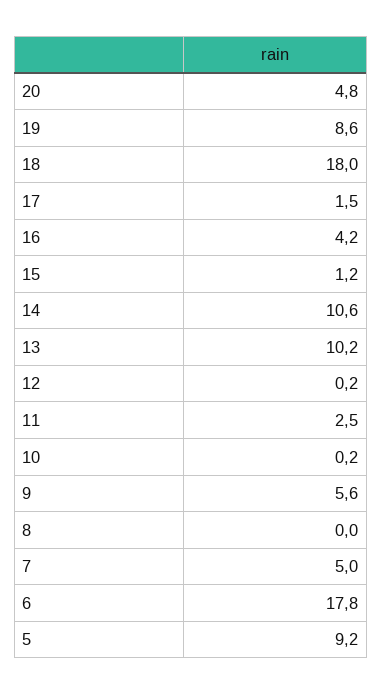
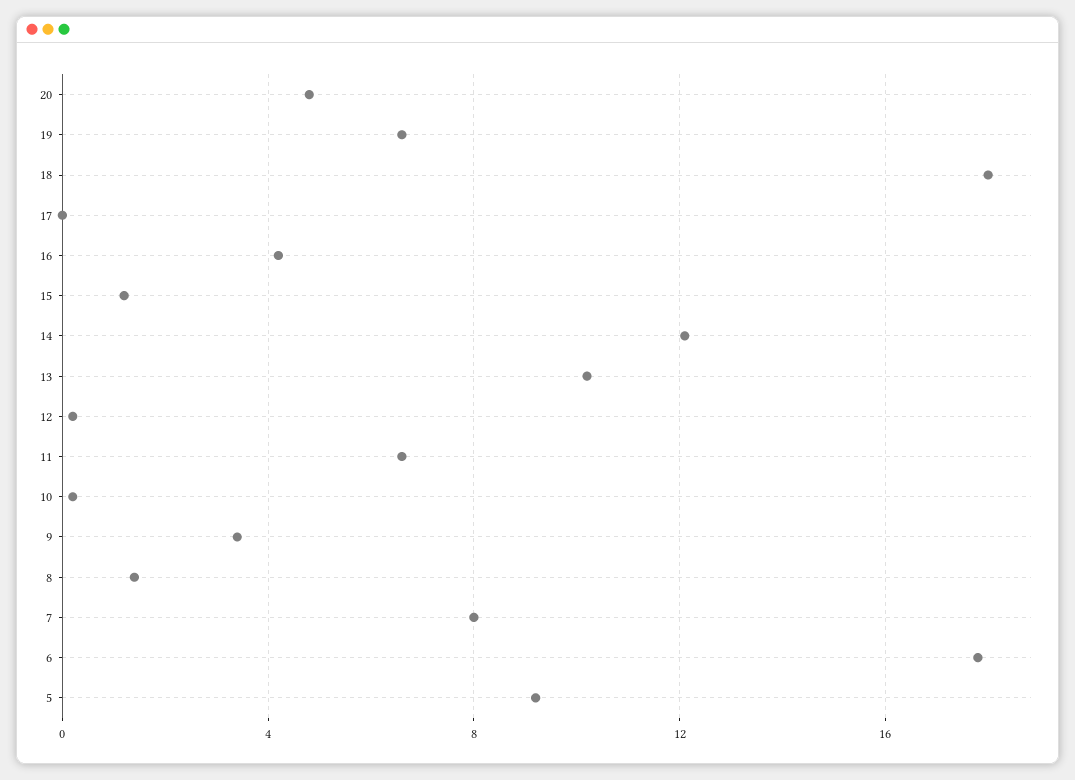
19: 8.6 -> 6.5
17: 1.5 -> 0
14: 10.6 -> 12
11: 2.5 -> 6.5
9: 5.6 -> 3.5
8: 0 -> 1.5
7: 5 -> 8

